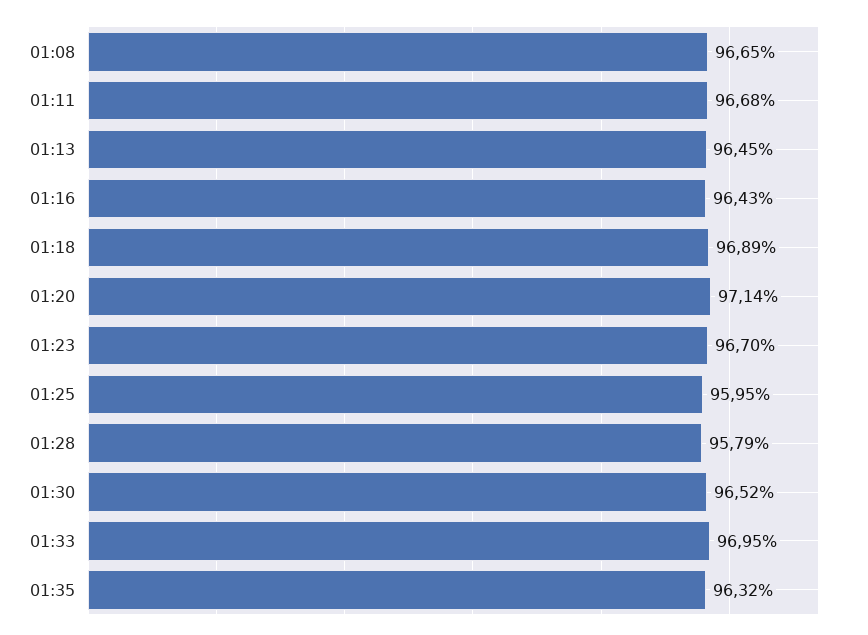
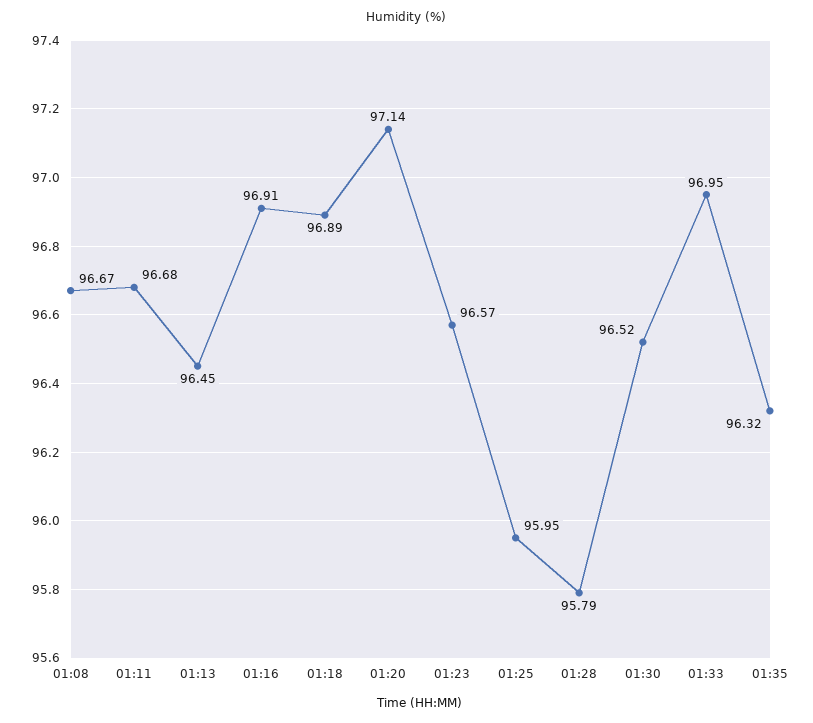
01:08: 96.65 -> 96.67
01:16: 96.43 -> 96.91
01:23: 96.7 -> 96.57

